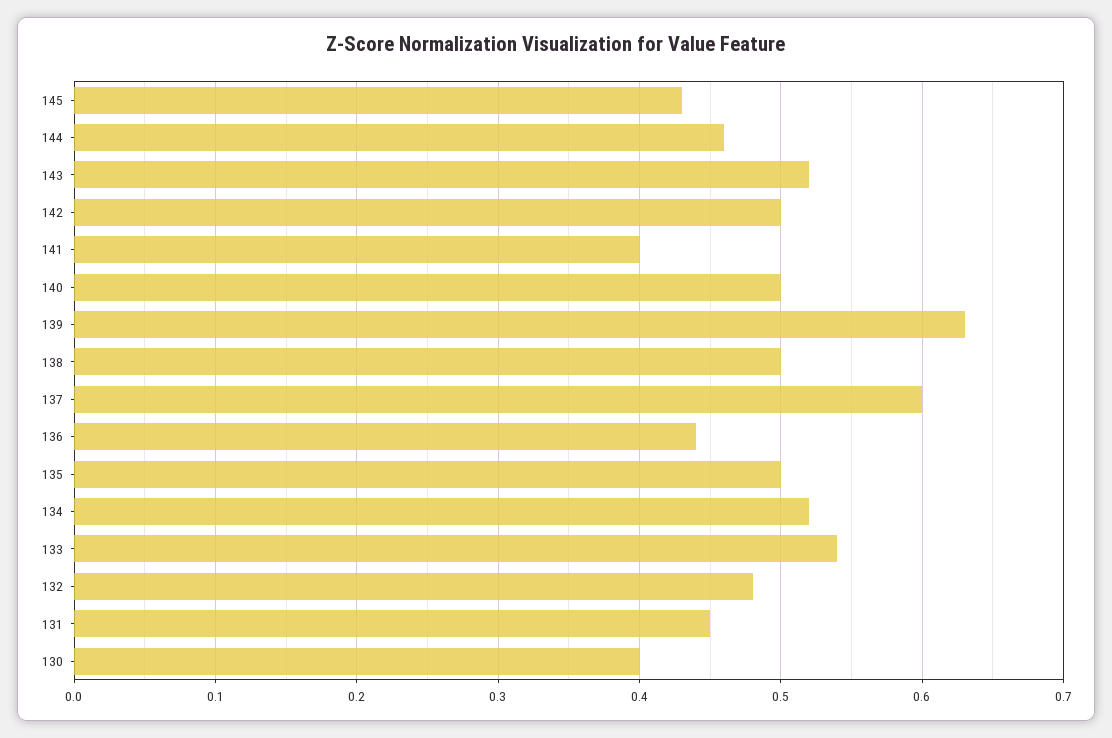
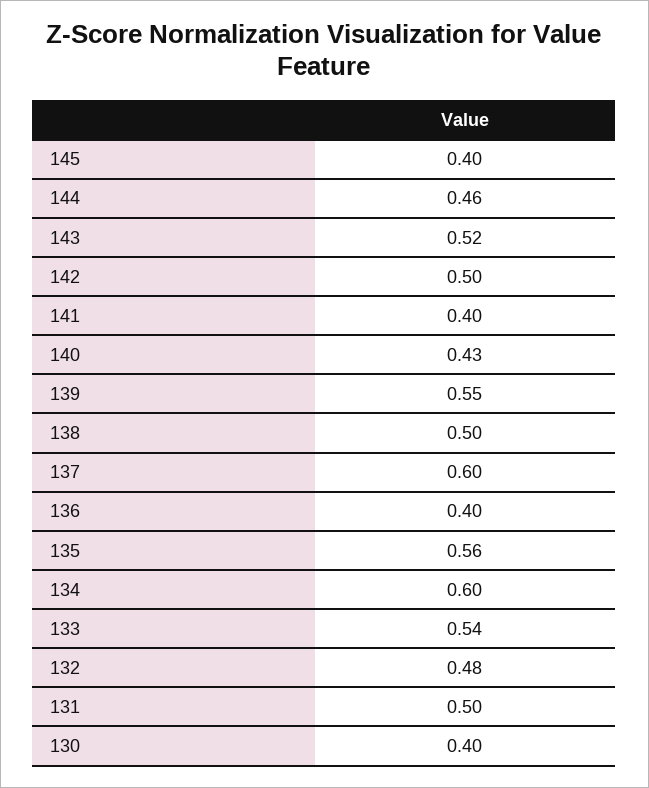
145: 0.43 -> 0.4
140: 0.5 -> 0.43
139: 0.63 -> 0.55
136: 0.44 -> 0.4
135: 0.5 -> 0.56
134: 0.52 -> 0.6
131: 0.45 -> 0.5

